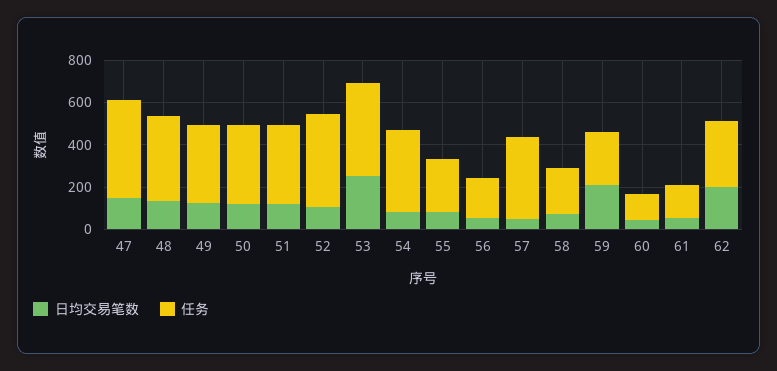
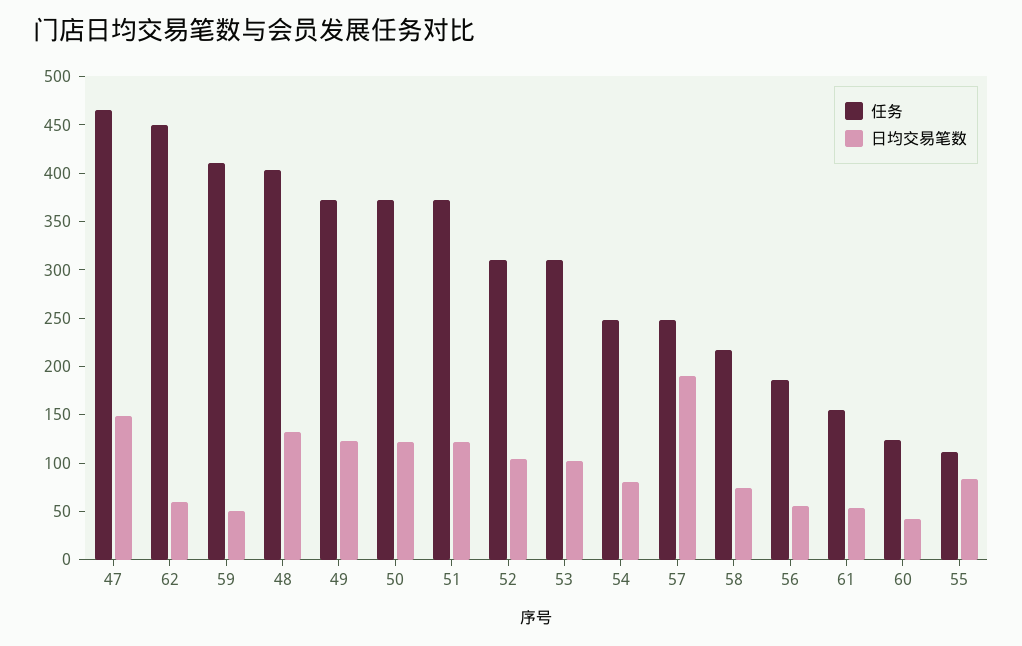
任务, 52: 450 -> 310
日均交易笔数, 53: 250 -> 100
任务, 53: 450 -> 310
任务, 54: 400 -> 250
任务, 55: 250 -> 110
日均交易笔数, 57: 50 -> 190
任务, 57: 400 -> 250
日均交易笔数, 59: 200 -> 50
任务, 59: 250 -> 410
日均交易笔数, 62: 200 -> 60
任务, 62: 300 -> 450

